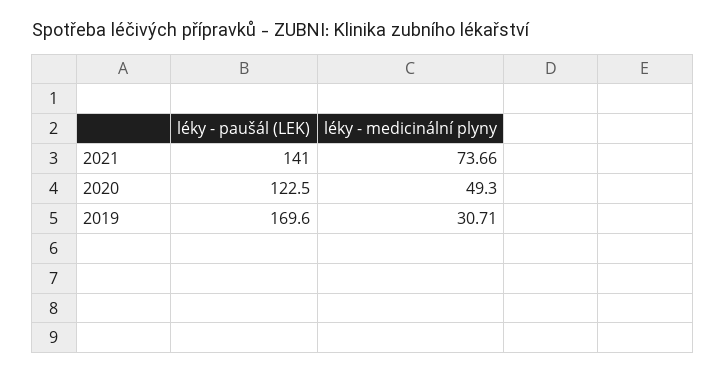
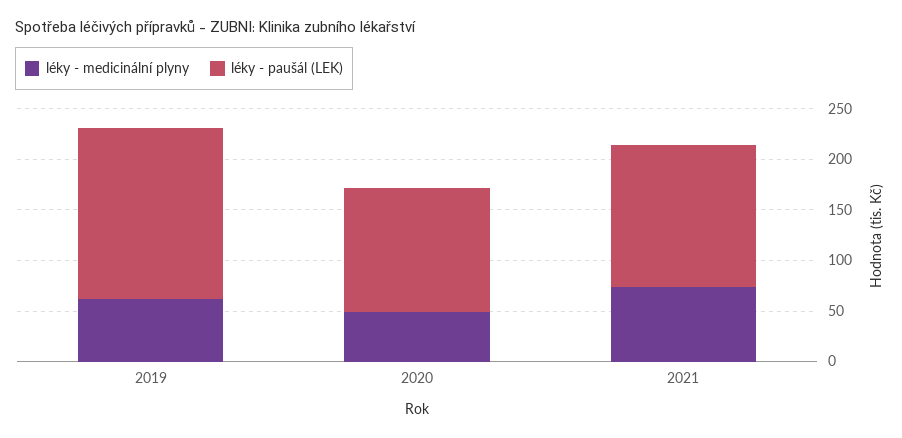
léky - medicinální plyny, 2019: 30.71 -> 60

